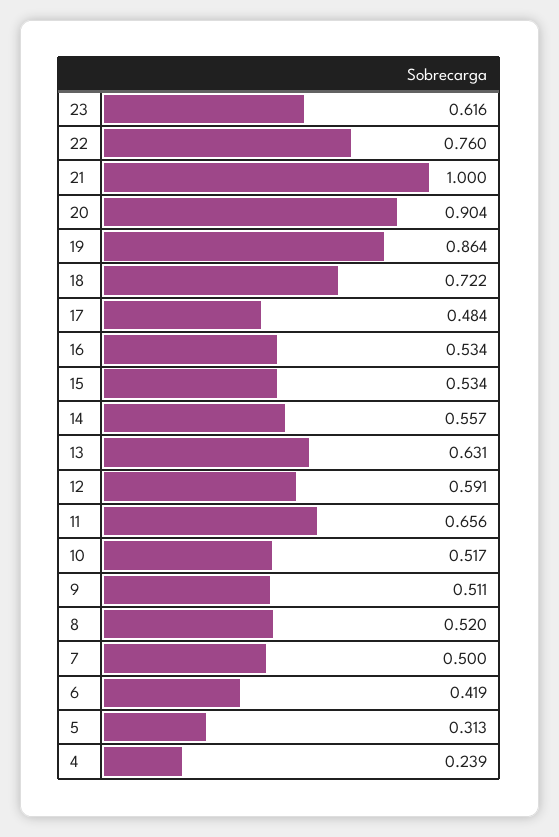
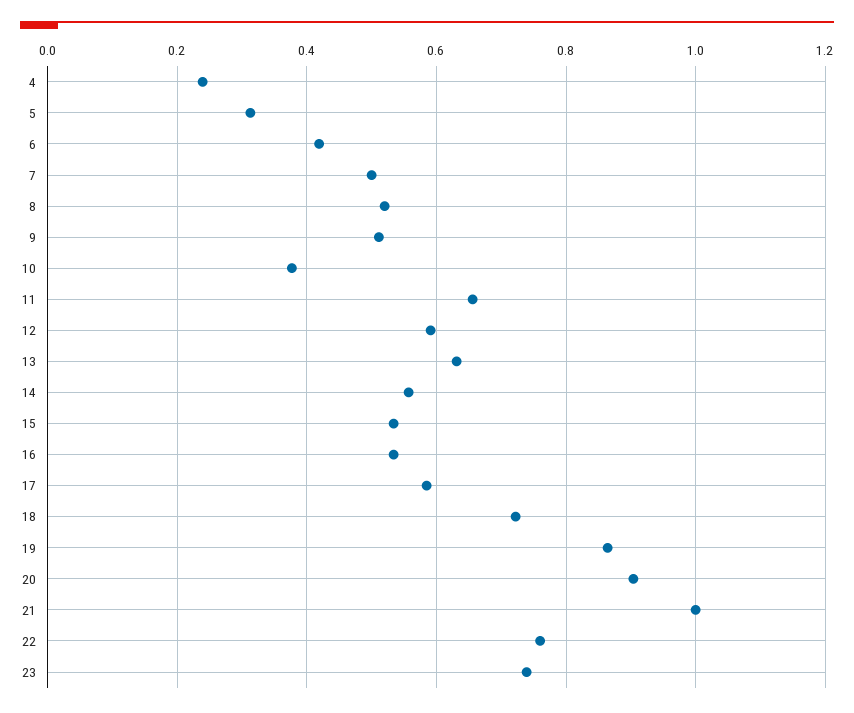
23: 0.616 -> 0.74
17: 0.484 -> 0.58
10: 0.517 -> 0.38

